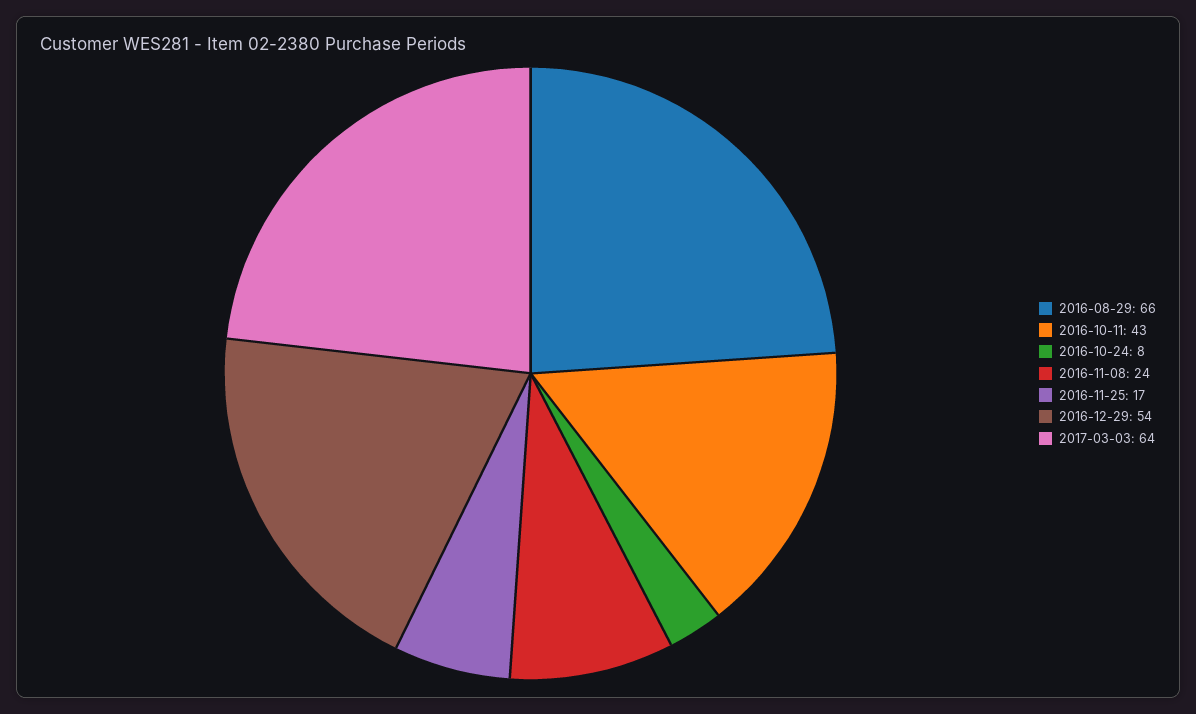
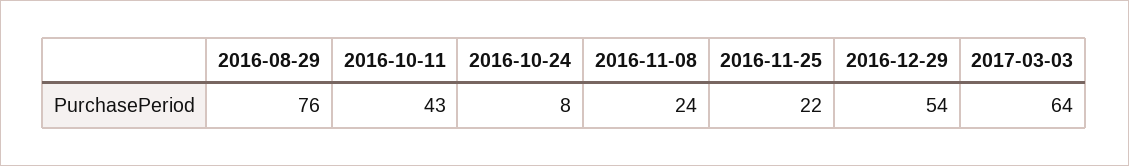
2016-08-29: 66 -> 76
2016-11-25: 17 -> 22

